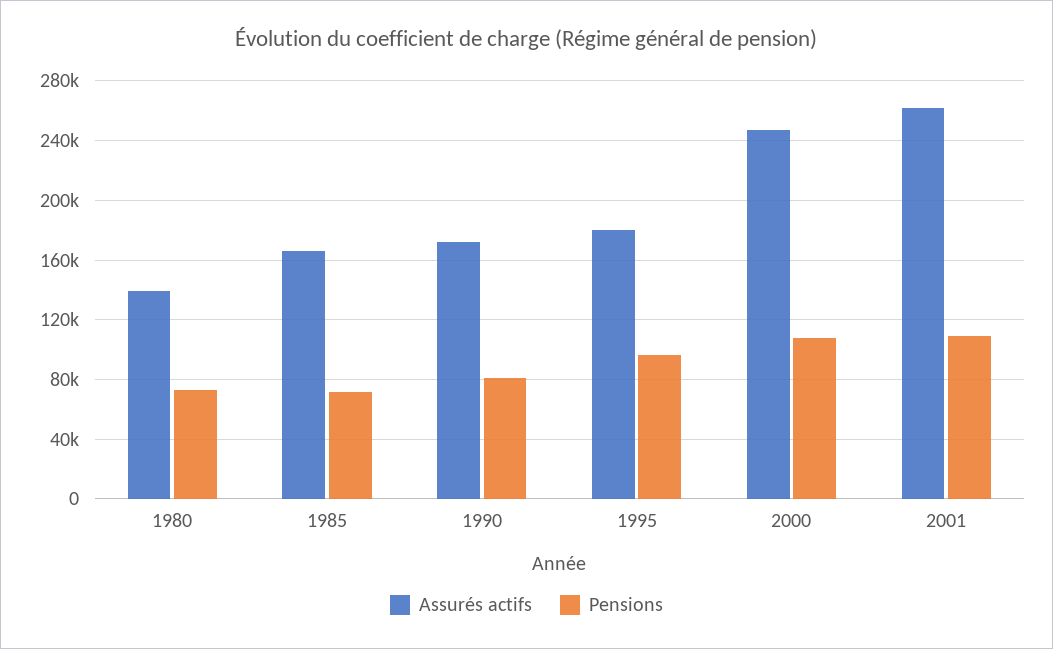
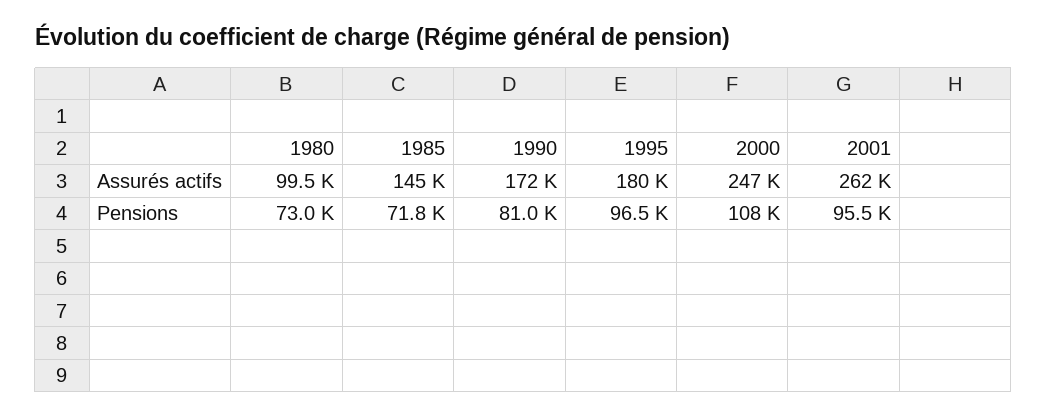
Assurés actifs, 1980: 140000 -> 99500
Assurés actifs, 1985: 165000 -> 145000
Pensions, 2001: 110000 -> 95500

